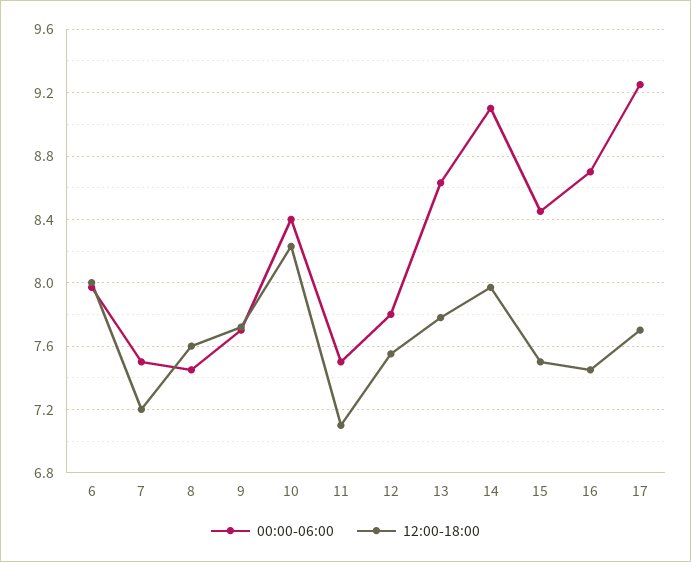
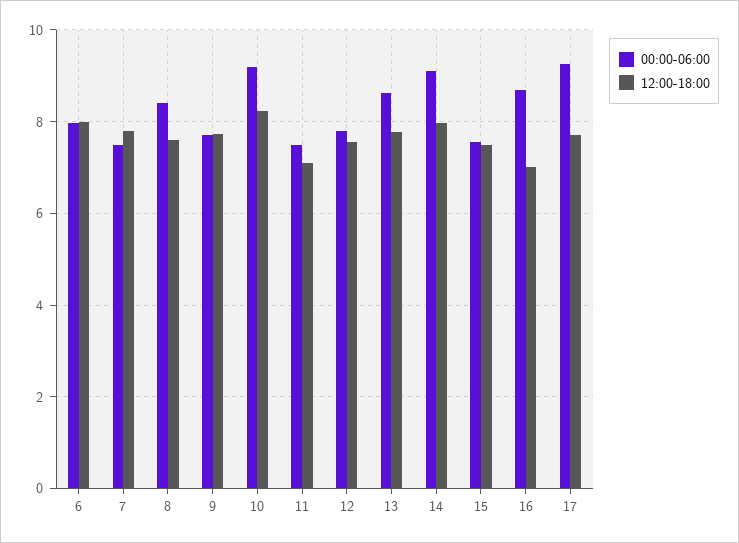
12:00-18:00, 7: 7.2 -> 7.8
00:00-06:00, 8: 7.45 -> 8.4
00:00-06:00, 10: 8.4 -> 9.2
00:00-06:00, 15: 8.45 -> 7.6
12:00-18:00, 16: 7.45 -> 7

